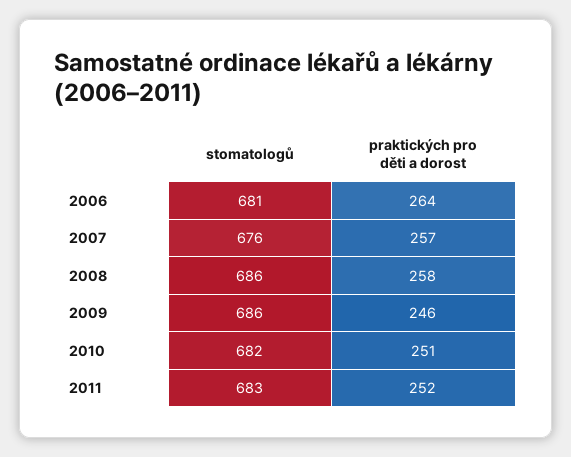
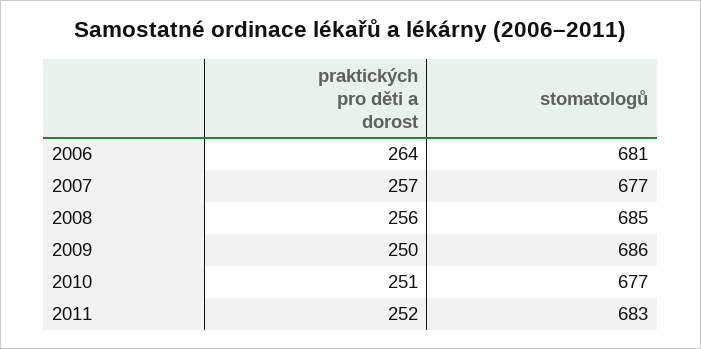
stomatologů, 2007: 676 -> 677
stomatologů, 2008: 686 -> 685
praktických pro děti a dorost, 2008: 258 -> 256
praktických pro děti a dorost, 2009: 246 -> 250
stomatologů, 2010: 682 -> 677

